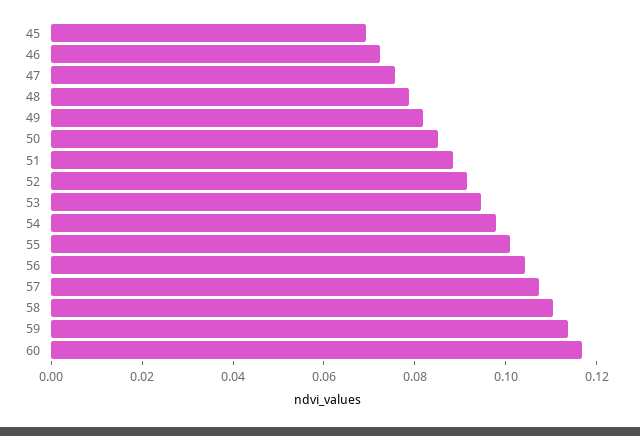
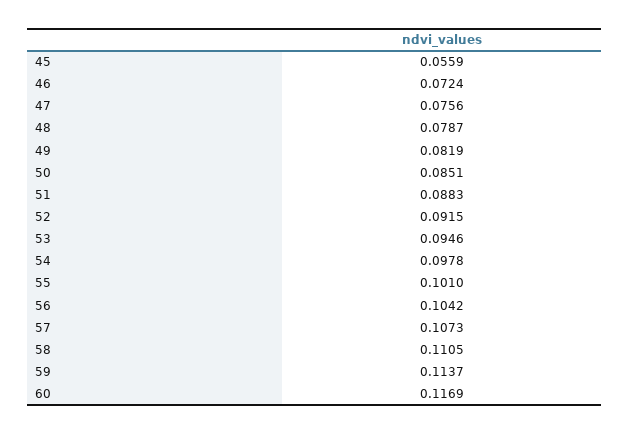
45: 0.07 -> 0.0559

